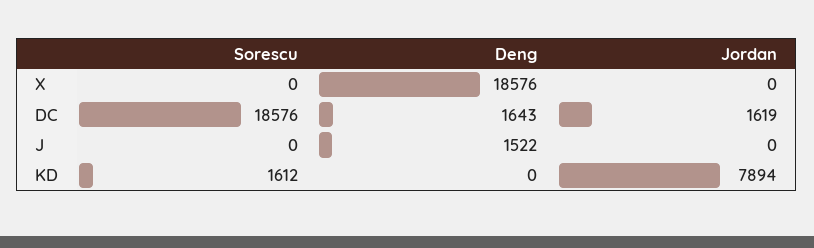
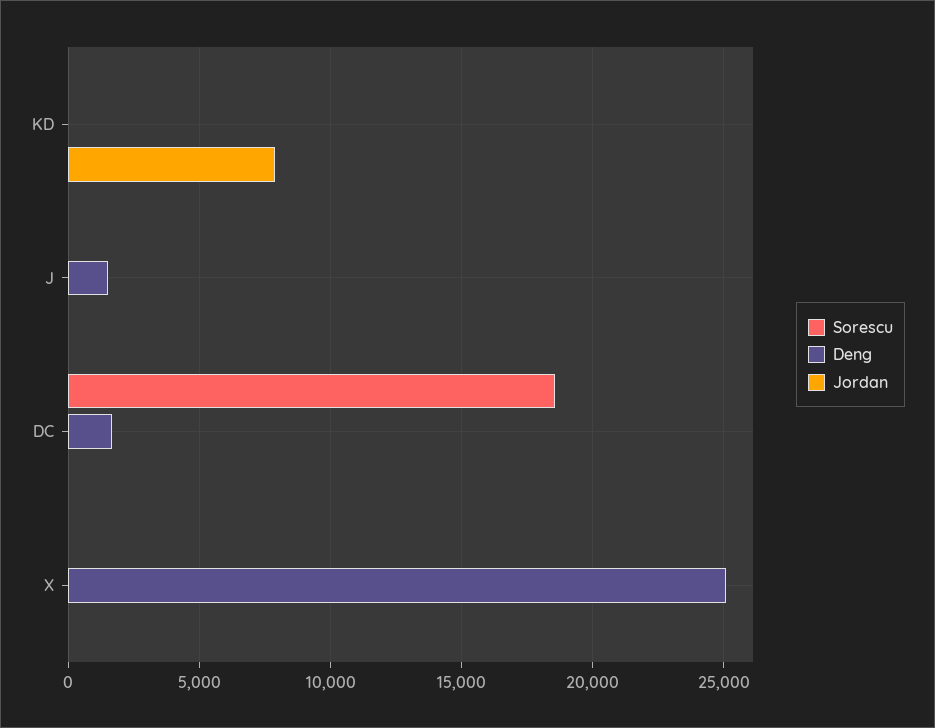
Deng, X: 18576 -> 25000
Jordan, DC: 1619 -> 0
Sorescu, KD: 1612 -> 0

